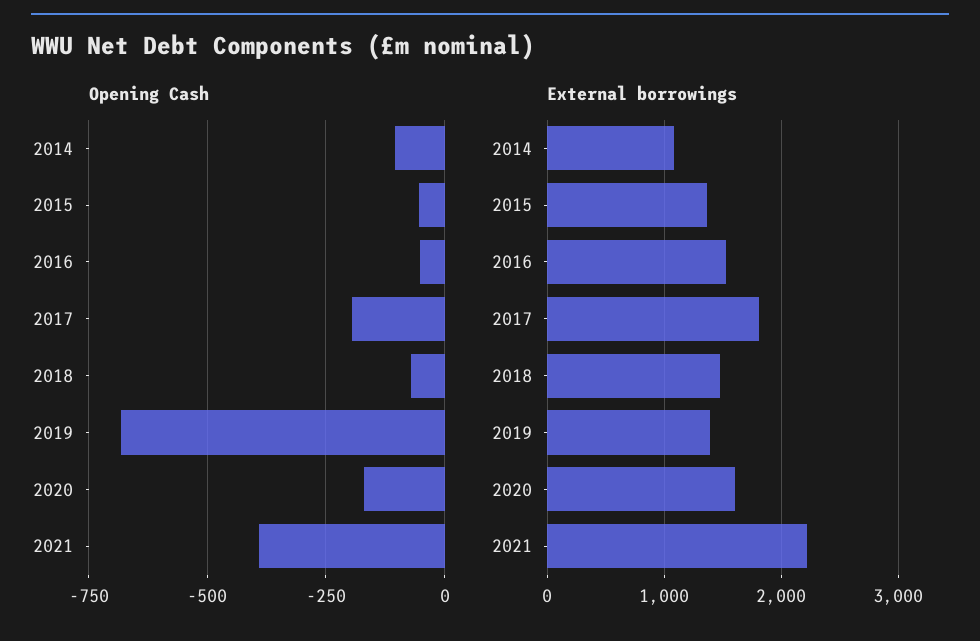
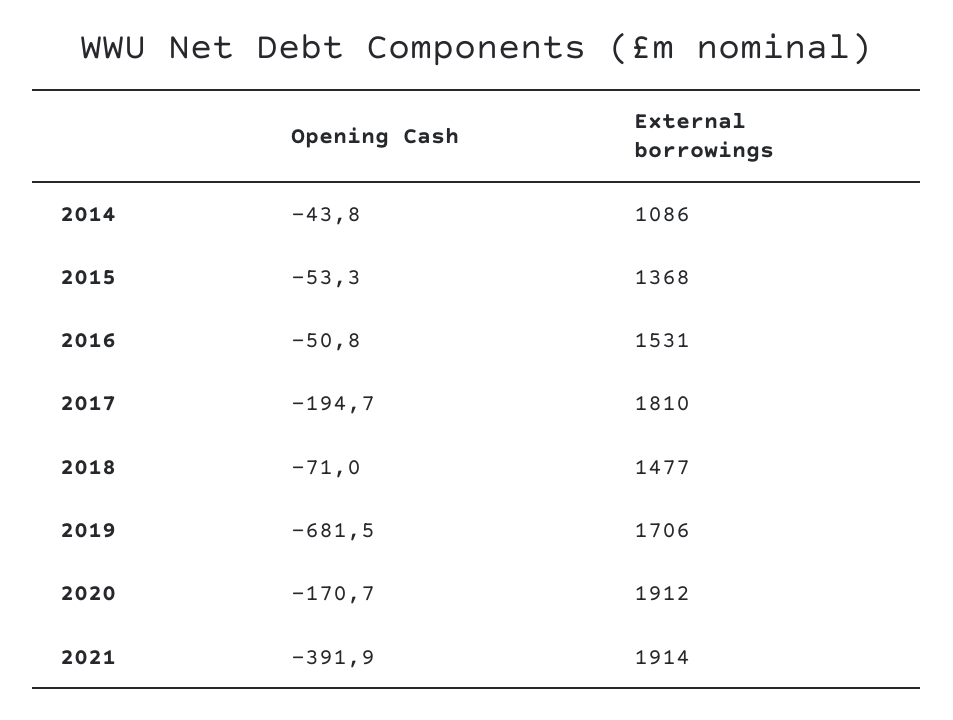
Opening Cash, 2014: -100 -> -43.8
External borrowings, 2019: 1400 -> 1706
External borrowings, 2020: 1600 -> 1912
External borrowings, 2021: 2200 -> 1914

